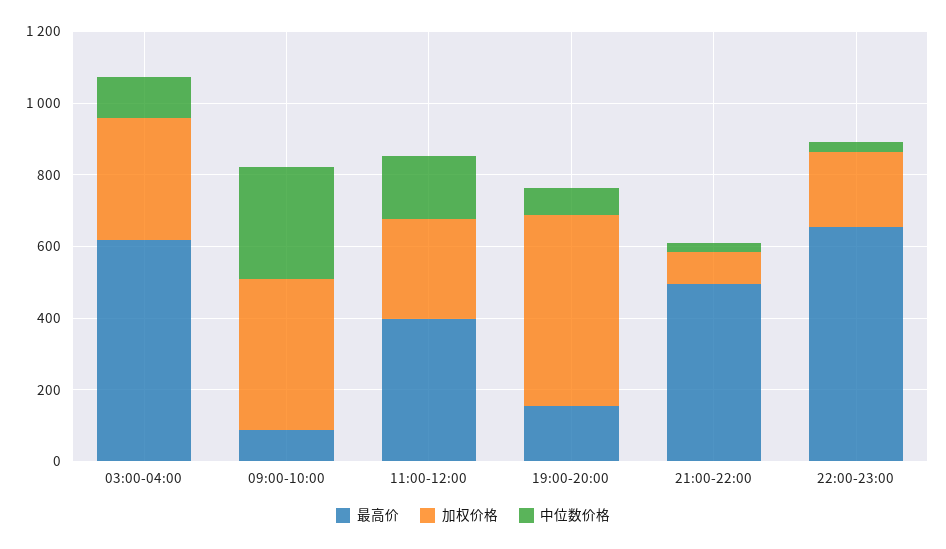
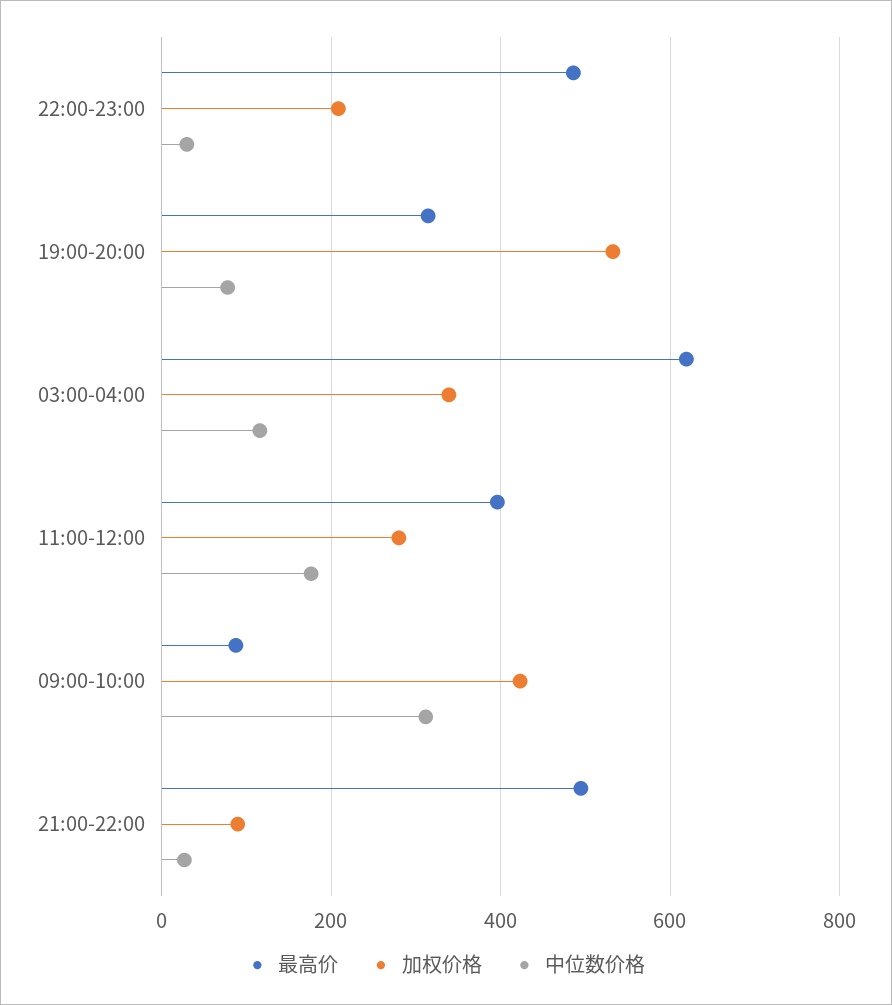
最高价, 19:00-20:00: 150 -> 320
最高价, 22:00-23:00: 650 -> 480

